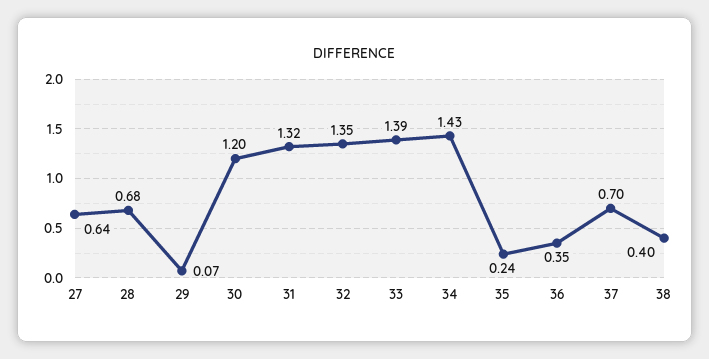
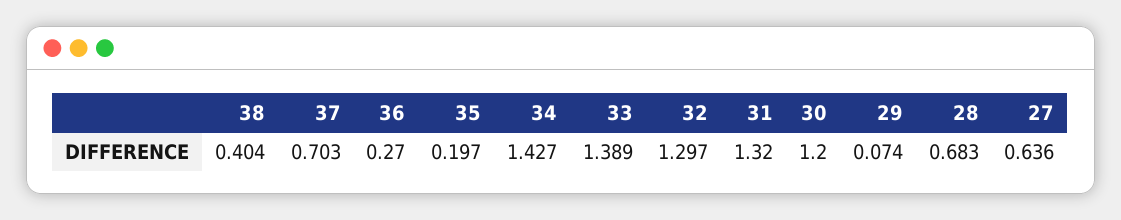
32: 1.35 -> 1.297
35: 0.24 -> 0.197
36: 0.35 -> 0.27

